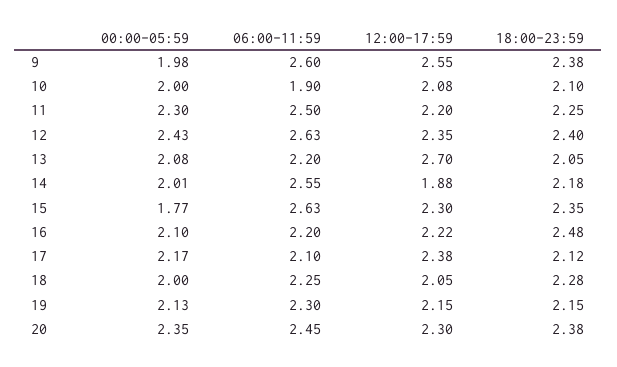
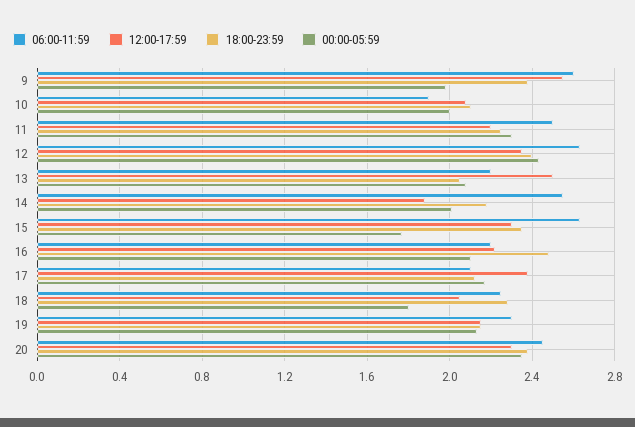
12:00-17:59, 13: 2.7 -> 2.5
00:00-05:59, 18: 2 -> 1.8

